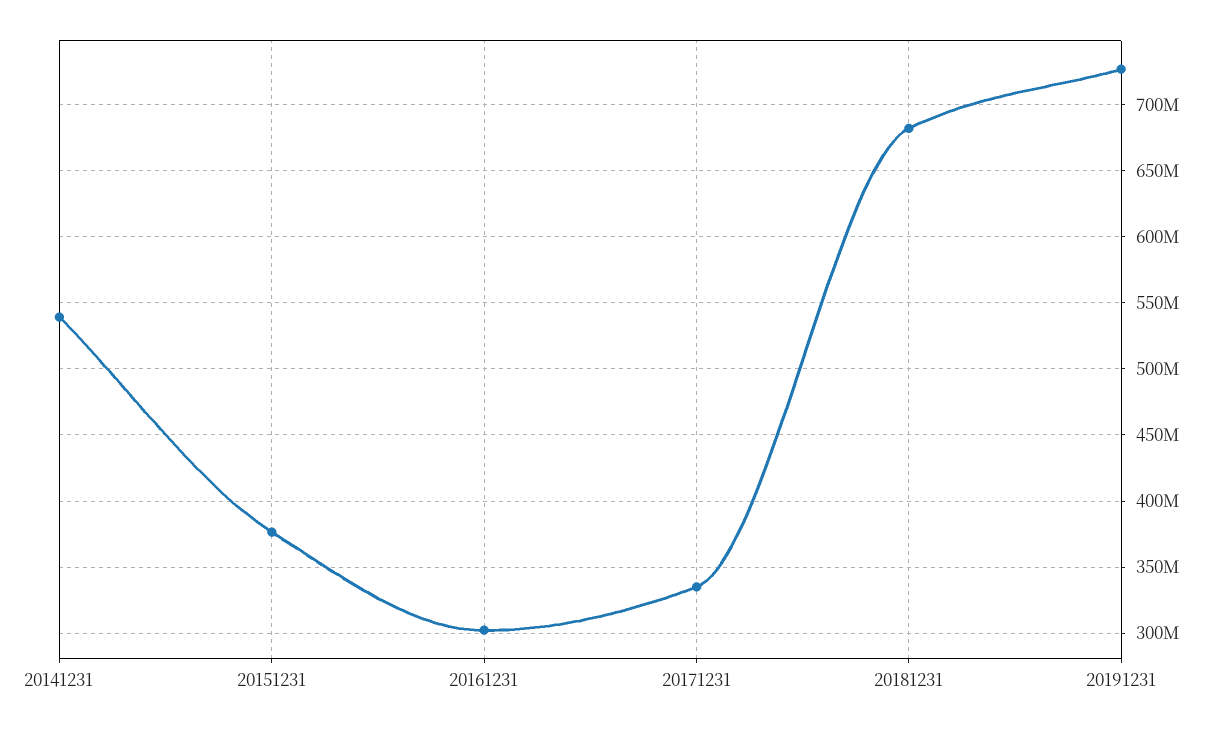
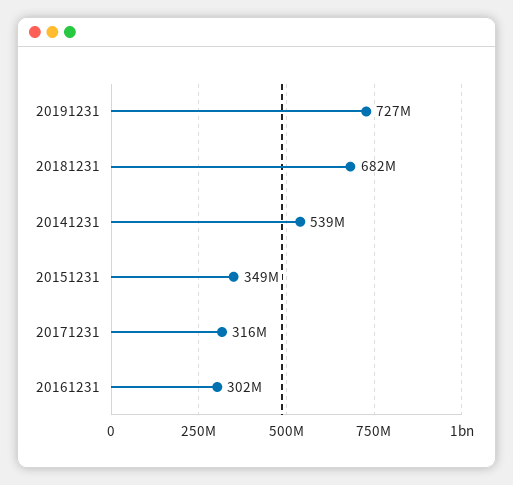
20151231: 375000000 -> 349000000
20171231: 335000000 -> 316000000

